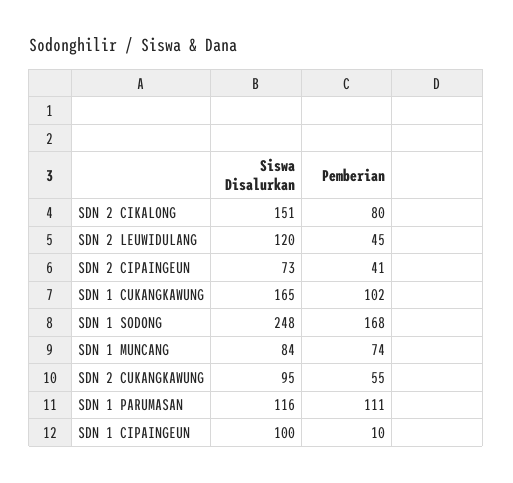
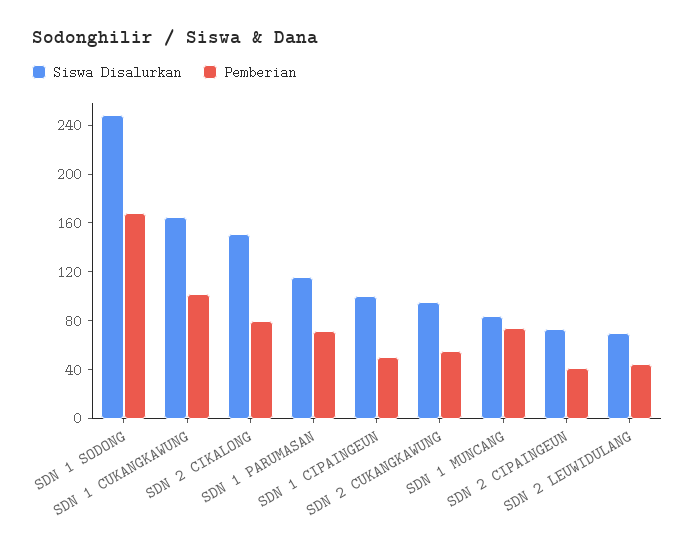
Siswa Disalurkan, SDN 2 LEUWIDULANG: 120 -> 70
Pemberian, SDN 1 PARUMASAN: 111 -> 70
Pemberian, SDN 1 CIPAINGEUN: 10 -> 50

